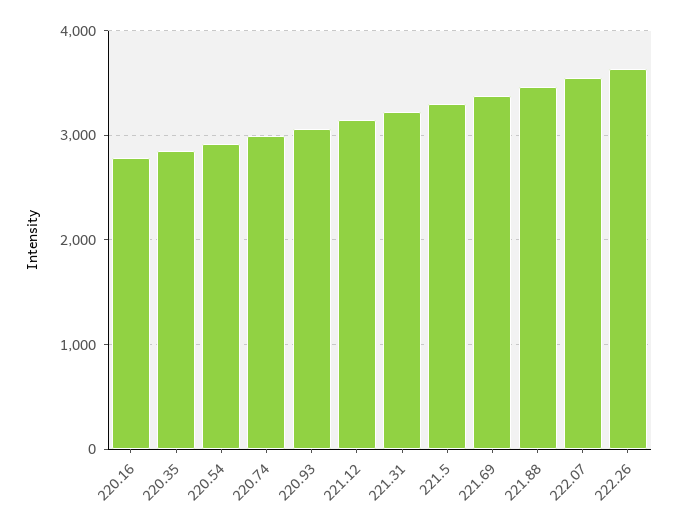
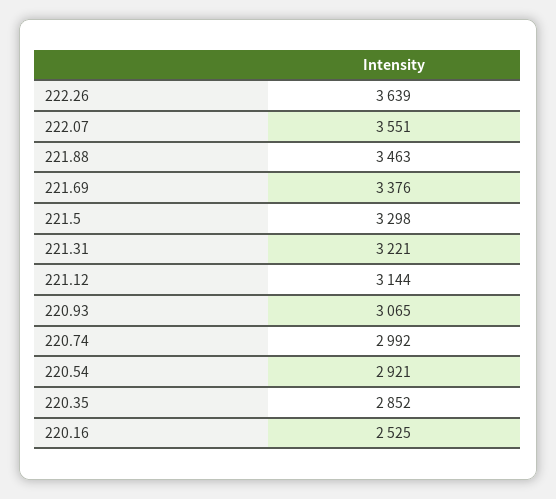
220.16: 2800 -> 2525

